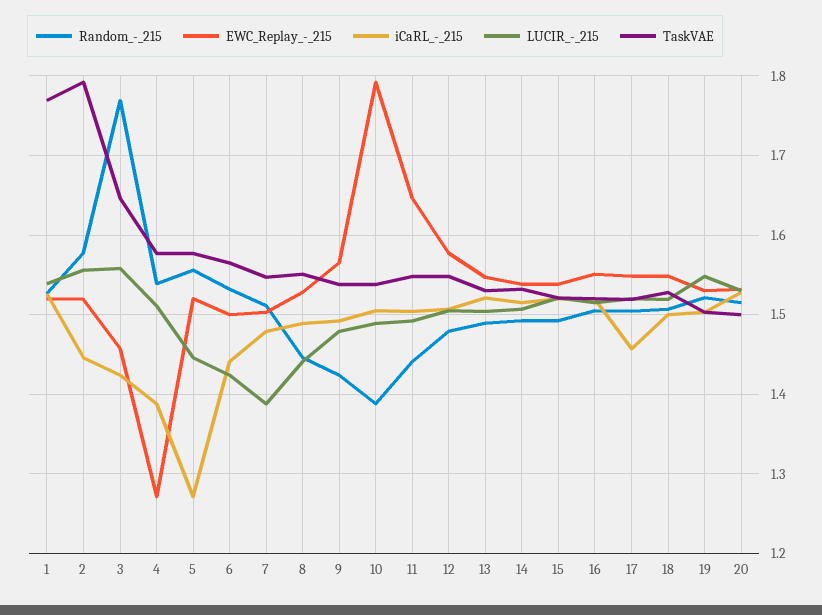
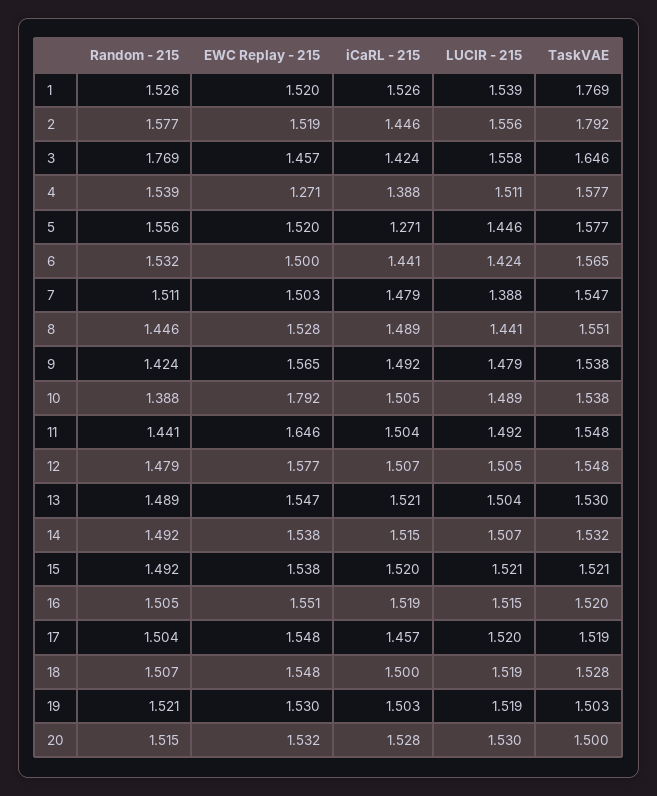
LUCIR_-_215, 19: 1.55 -> 1.519

